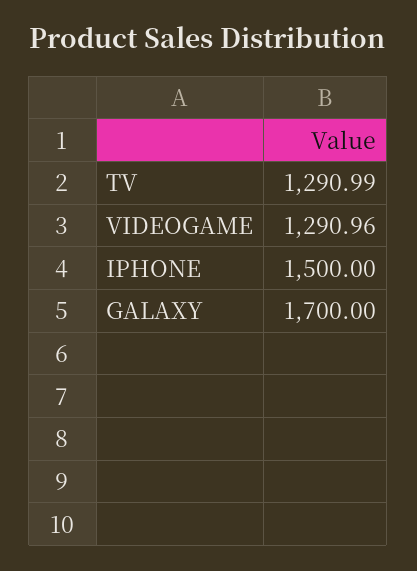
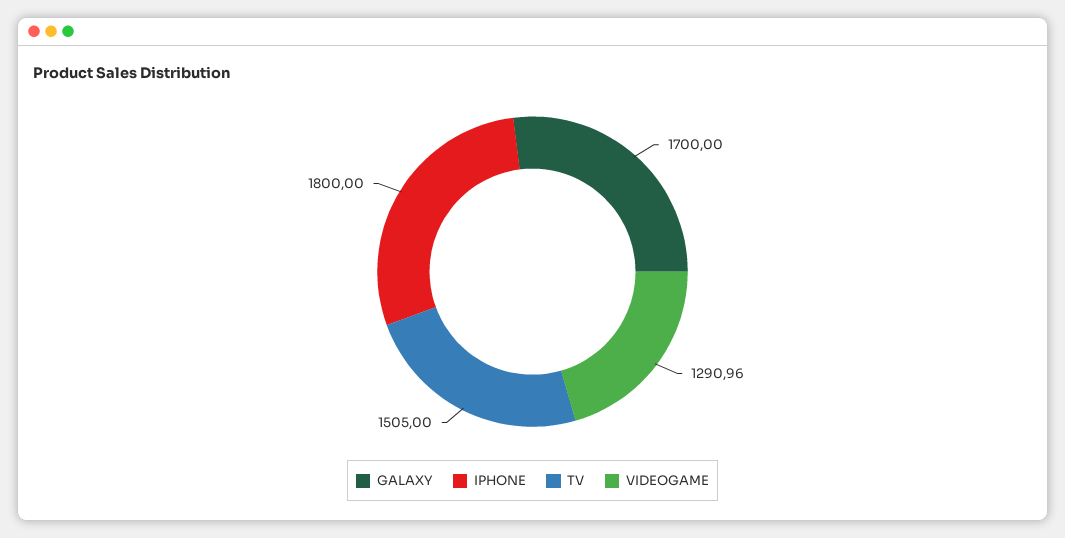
TV: 1290.99 -> 1505
IPHONE: 1500 -> 1800

